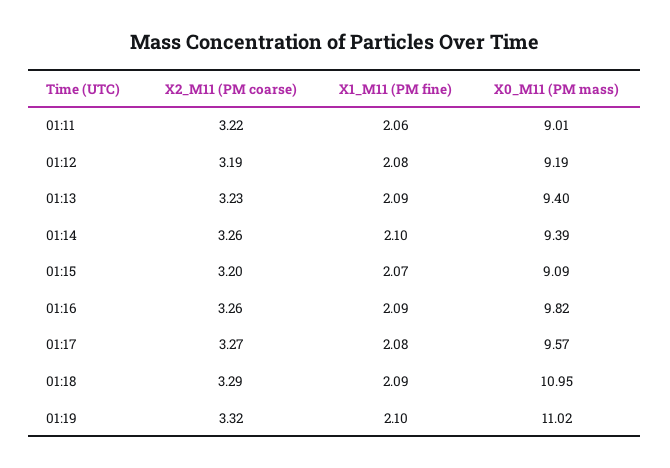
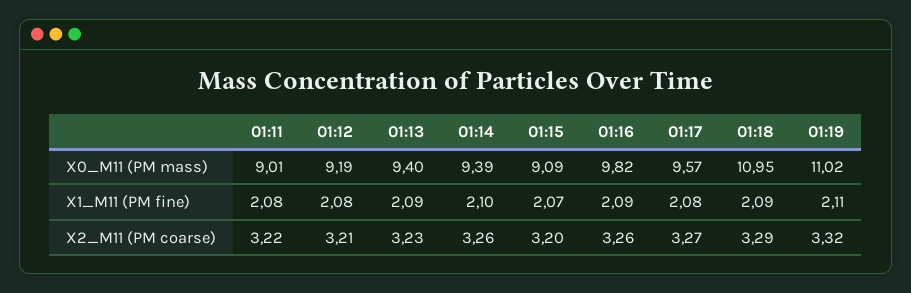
X1_M11 (PM fine), 01:11: 2.06 -> 2.08
X2_M11 (PM coarse), 01:12: 3.19 -> 3.21
X1_M11 (PM fine), 01:19: 2.1 -> 2.11

